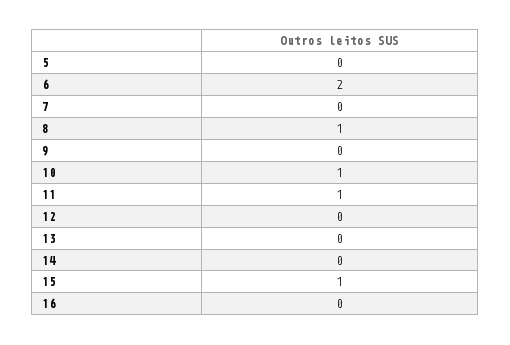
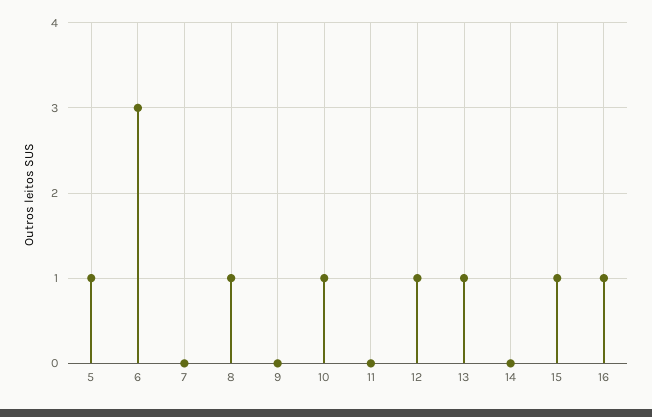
5: 0 -> 1
6: 2 -> 3
11: 1 -> 0
12: 0 -> 1
13: 0 -> 1
16: 0 -> 1

